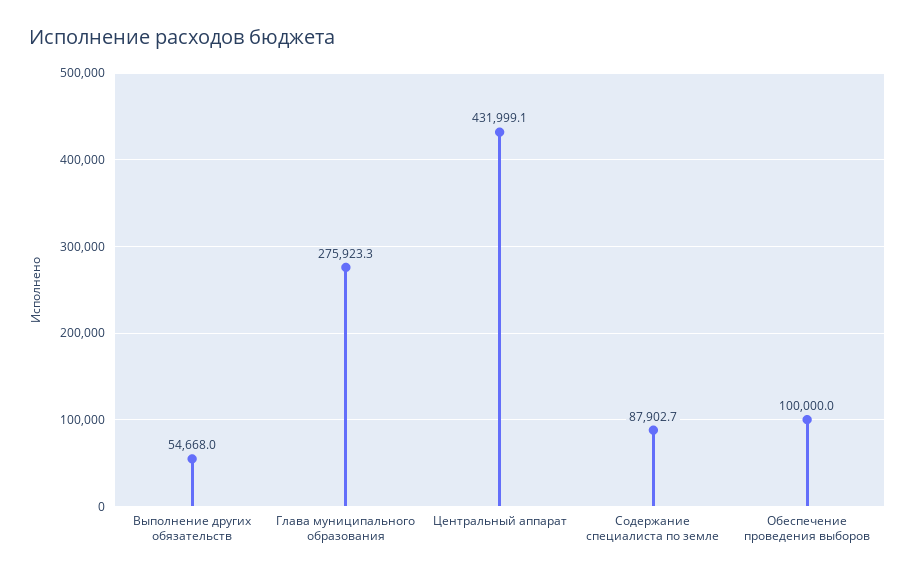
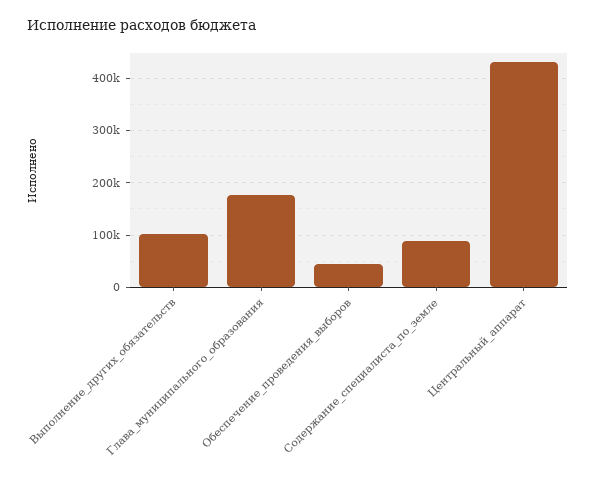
Выполнение других обязательств: 54668 -> 100000
Глава муниципального образования: 275923.3 -> 180000
Обеспечение проведения выборов: 100000 -> 40000

